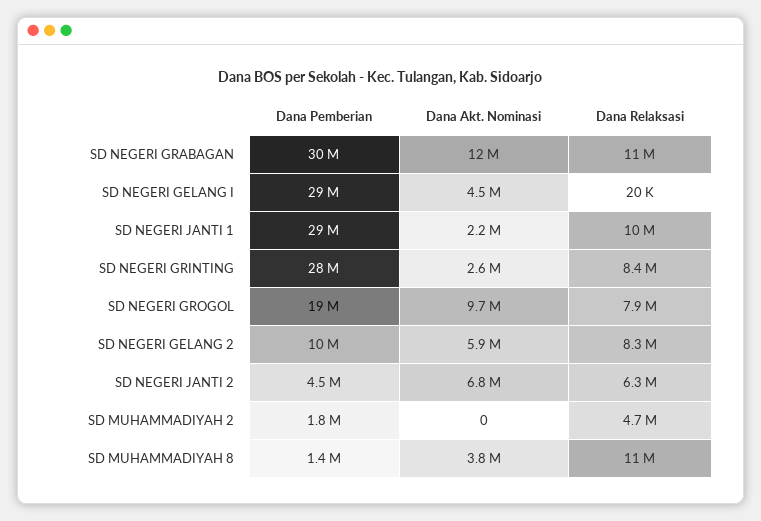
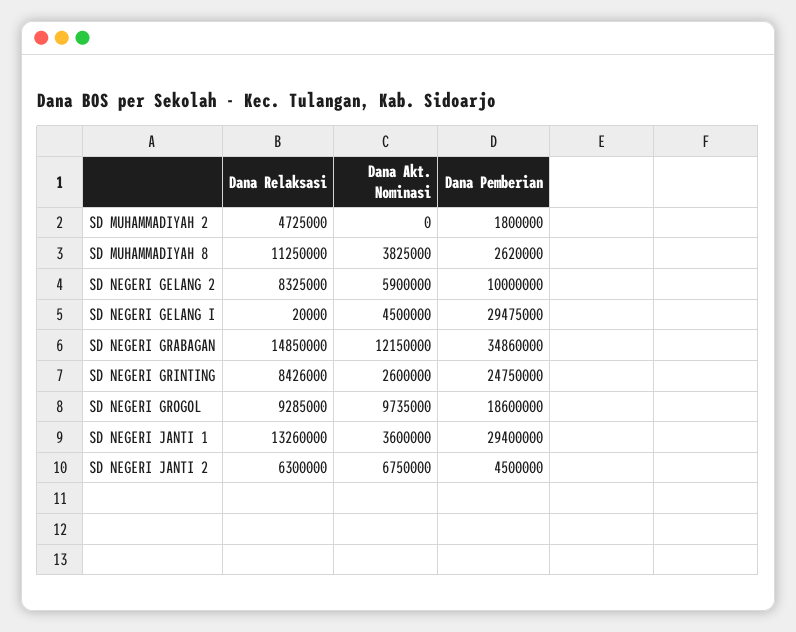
Dana Pemberian, SD NEGERI GRABAGAN: 30000000 -> 34860000
Dana Relaksasi, SD NEGERI GRABAGAN: 11000000 -> 14850000
Dana Akt. Nominasi, SD NEGERI JANTI 1: 2200000 -> 3600000
Dana Relaksasi, SD NEGERI JANTI 1: 10000000 -> 13260000
Dana Pemberian, SD NEGERI GRINTING: 28000000 -> 24750000
Dana Relaksasi, SD NEGERI GROGOL: 7900000 -> 9285000
Dana Pemberian, SD MUHAMMADIYAH 8: 1400000 -> 2620000

